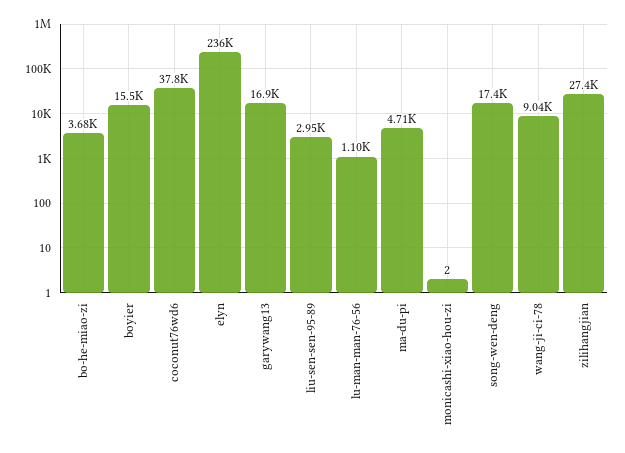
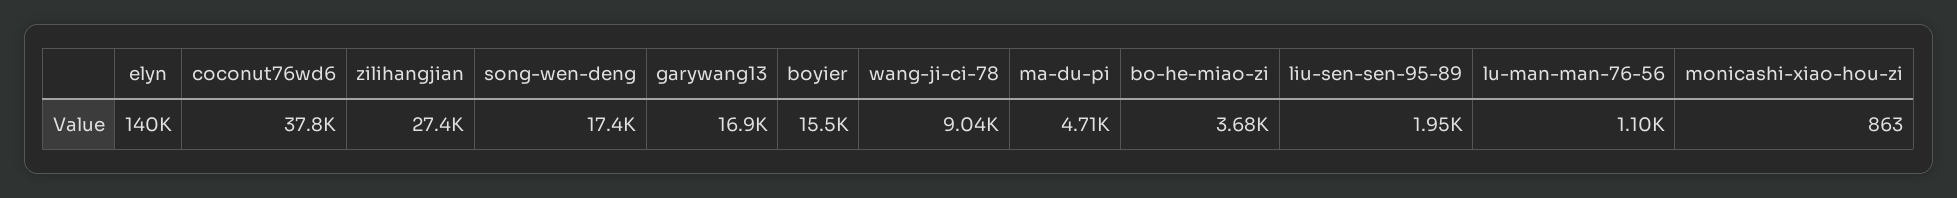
elyn: 236000 -> 140000
liu-sen-sen-95-89: 2950 -> 1950
monicashi-xiao-hou-zi: 2 -> 863

